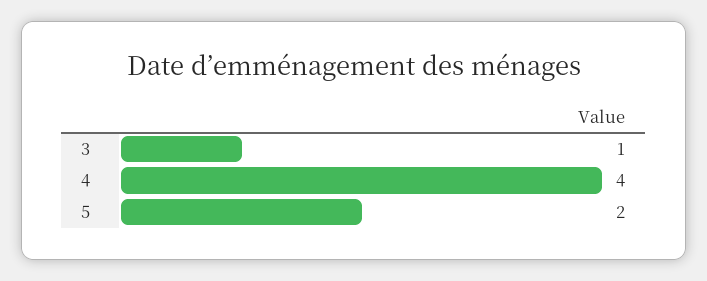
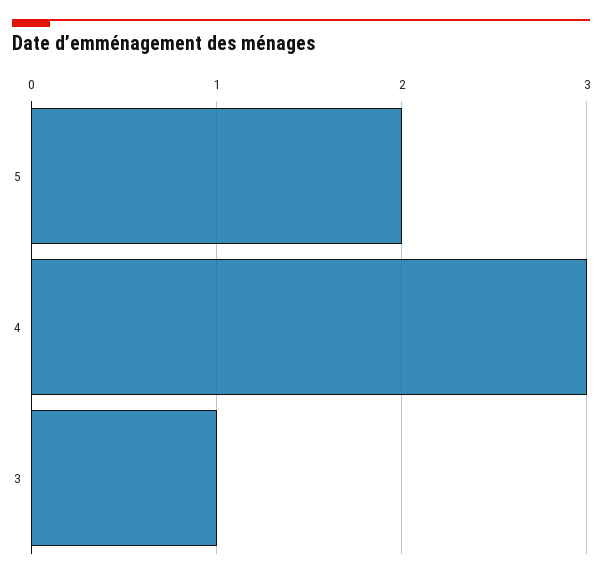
4: 4 -> 3

